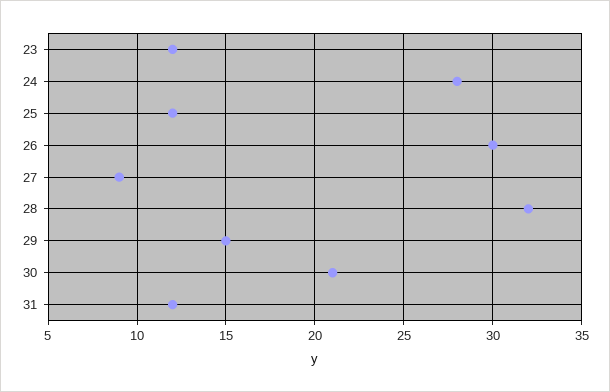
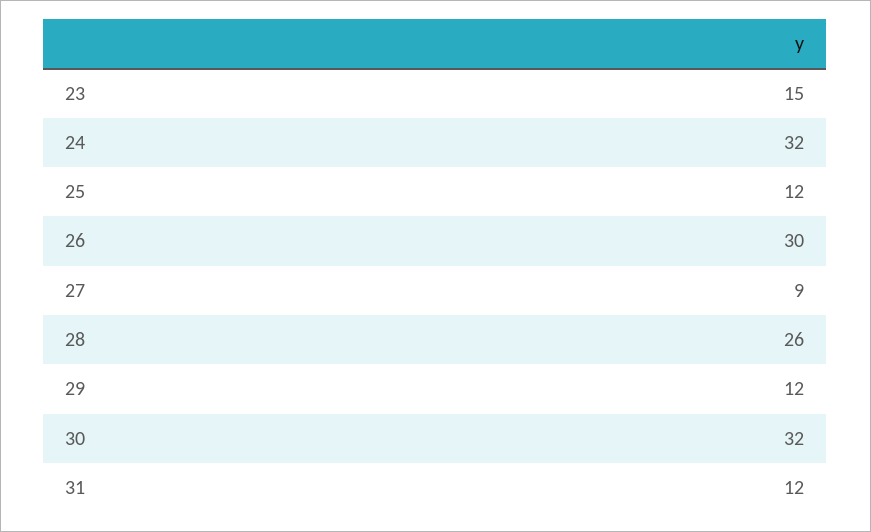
23: 12 -> 15
24: 28 -> 32
28: 32 -> 26
29: 15 -> 12
30: 21 -> 32

